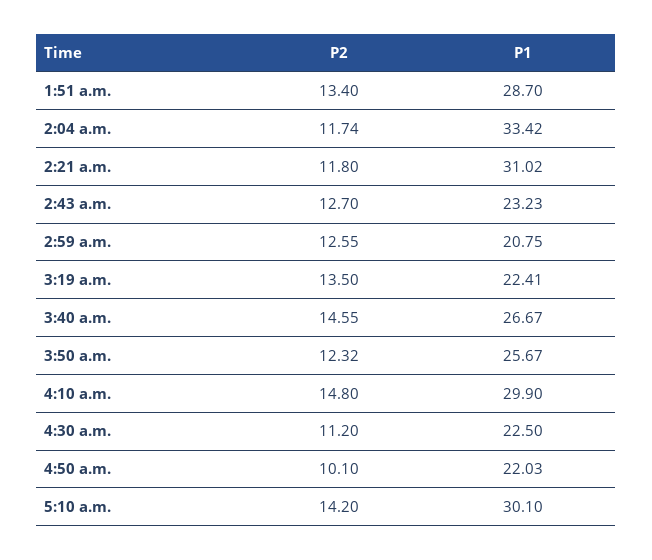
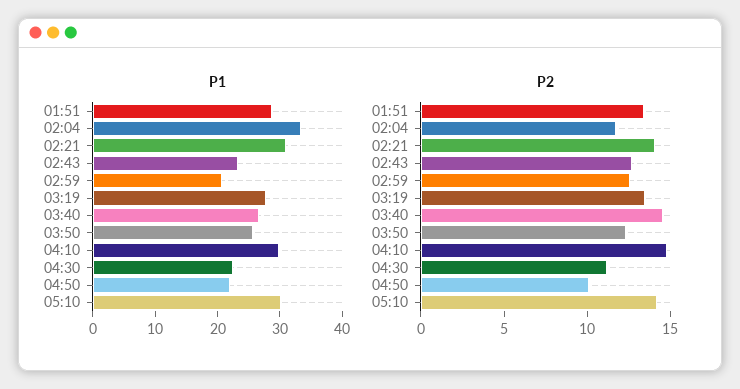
P2, 2:21 a.m.: 11.8 -> 14
P1, 3:19 a.m.: 22.41 -> 28

